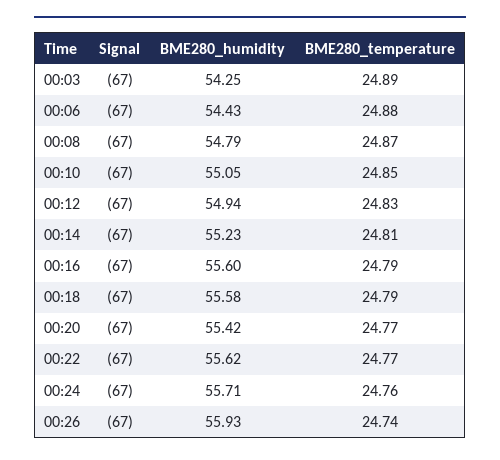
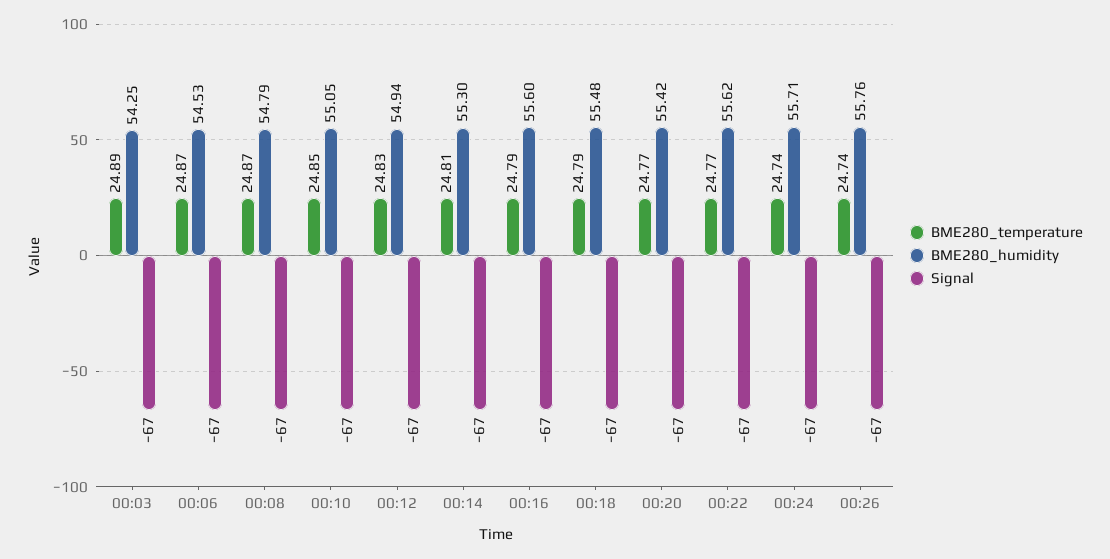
BME280_humidity, 00:06: 54.43 -> 54.53
BME280_temperature, 00:06: 24.88 -> 24.87
BME280_humidity, 00:14: 55.23 -> 55.3
BME280_humidity, 00:18: 55.58 -> 55.48
BME280_temperature, 00:24: 24.76 -> 24.74
BME280_humidity, 00:26: 55.93 -> 55.76

